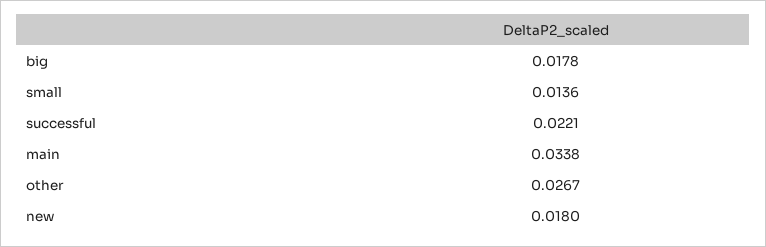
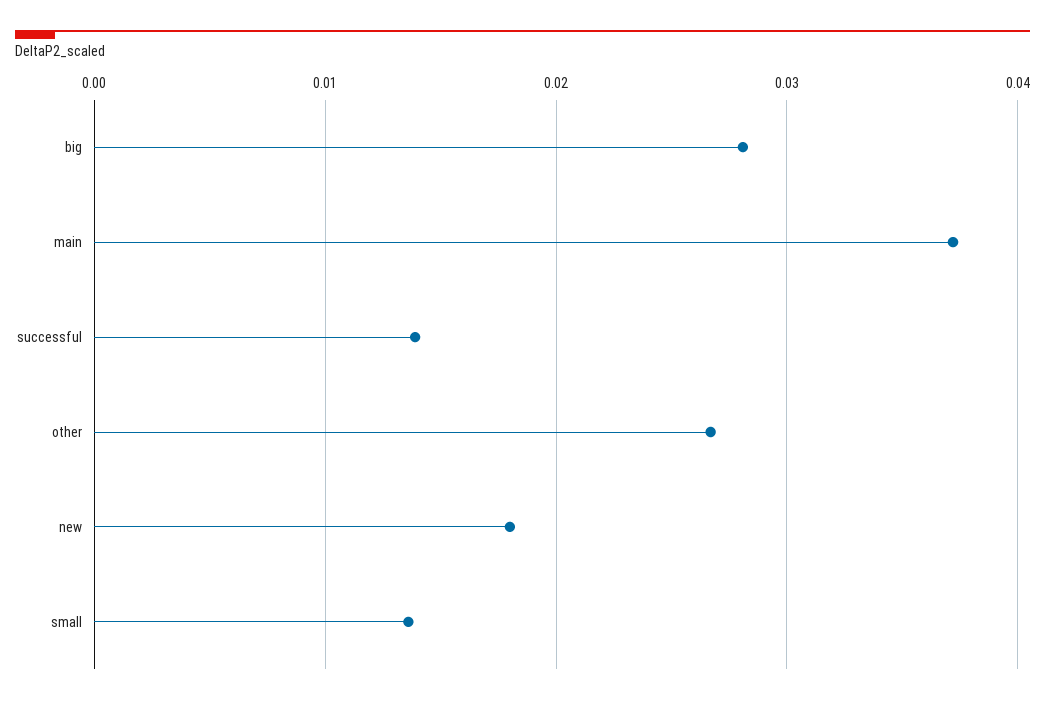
big: 0.0178 -> 0.028
successful: 0.0221 -> 0.014
main: 0.0338 -> 0.037

